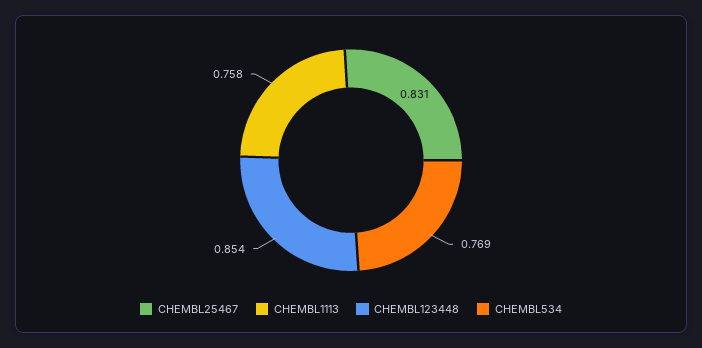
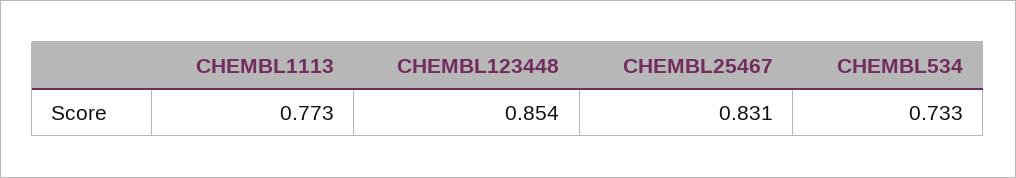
CHEMBL1113: 0.758 -> 0.773
CHEMBL534: 0.769 -> 0.733

